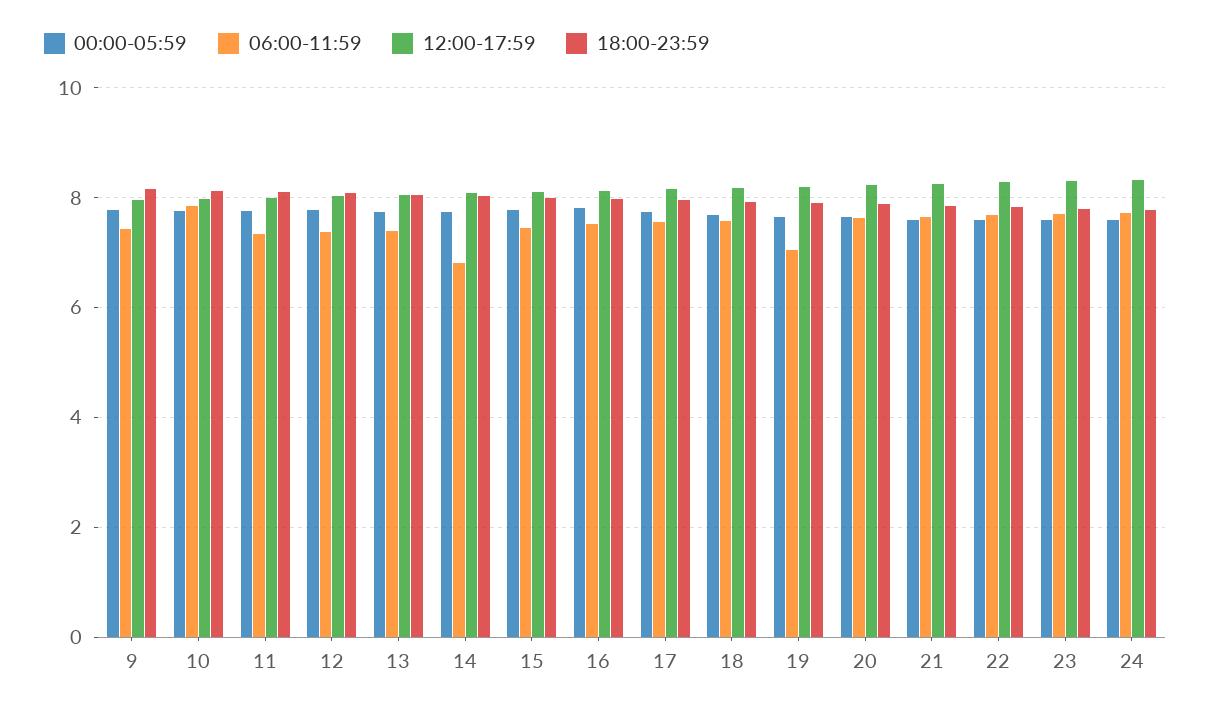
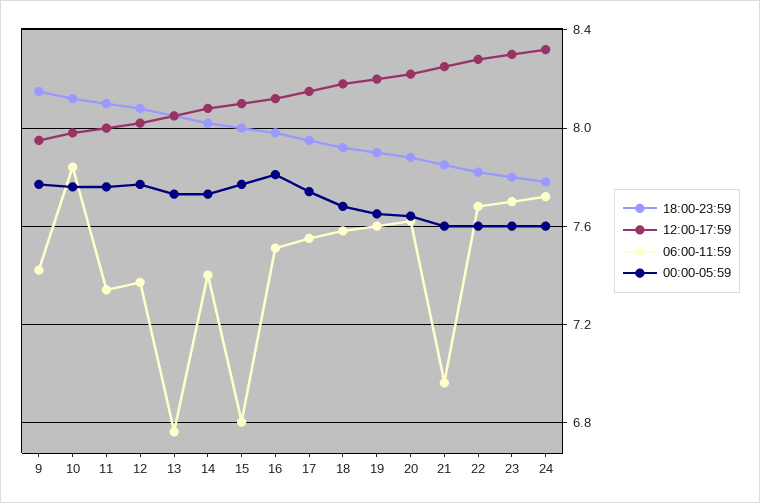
06:00-11:59, 13: 7.4 -> 6.75
06:00-11:59, 14: 6.8 -> 7.4
06:00-11:59, 15: 7.4 -> 6.8
06:00-11:59, 19: 7 -> 7.6
06:00-11:59, 21: 7.6 -> 6.95

